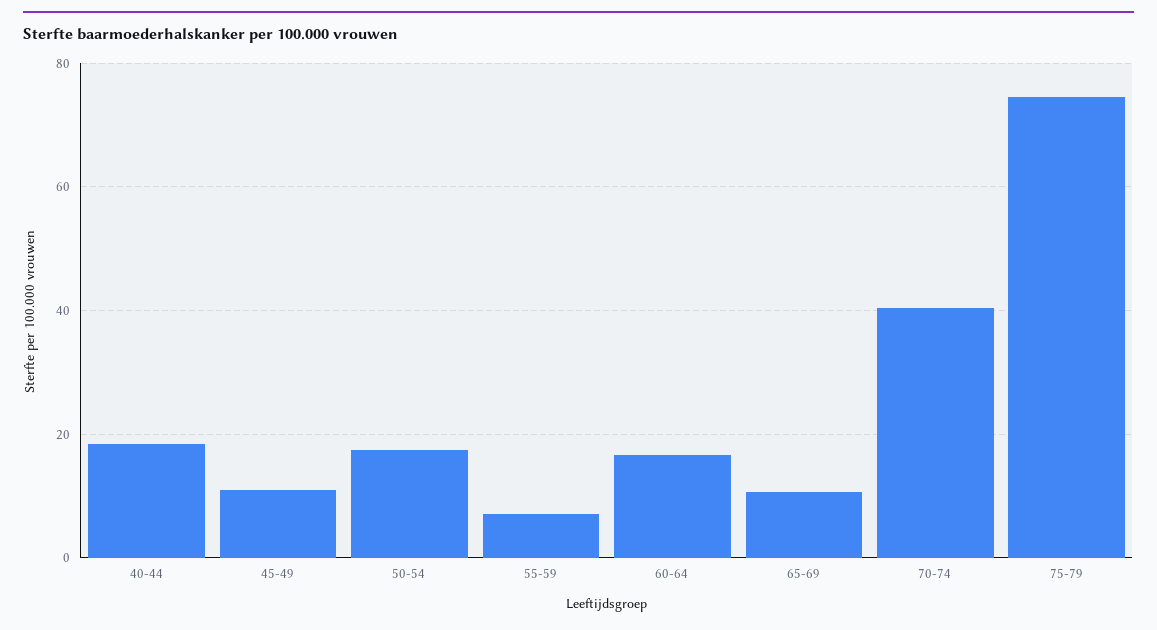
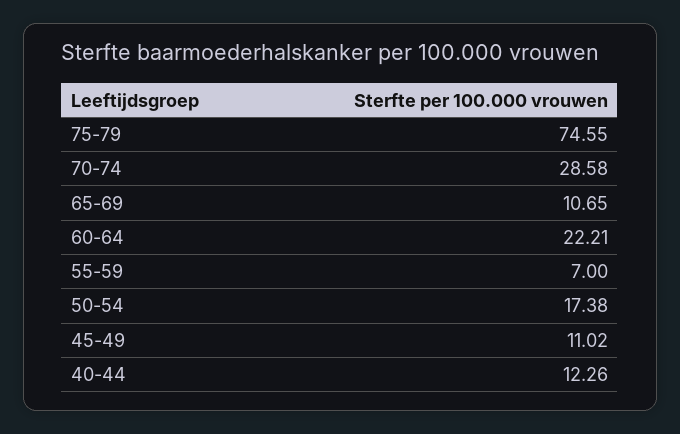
40-44: 18 -> 12.26
60-64: 16 -> 22.21
70-74: 40 -> 28.58

